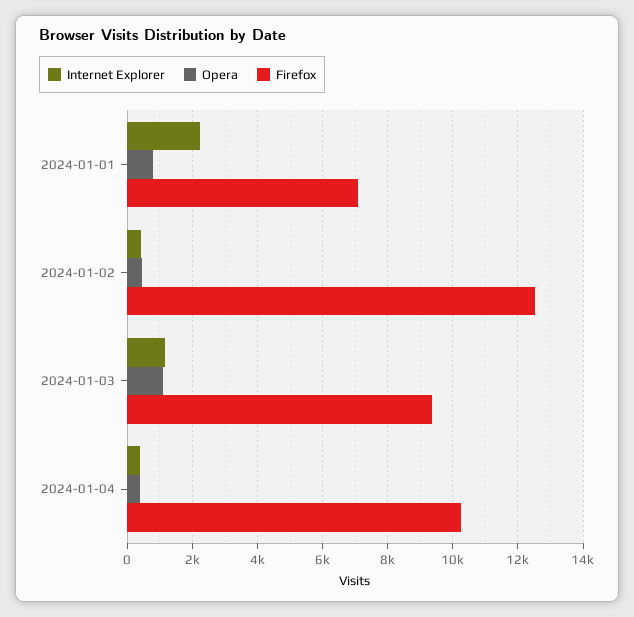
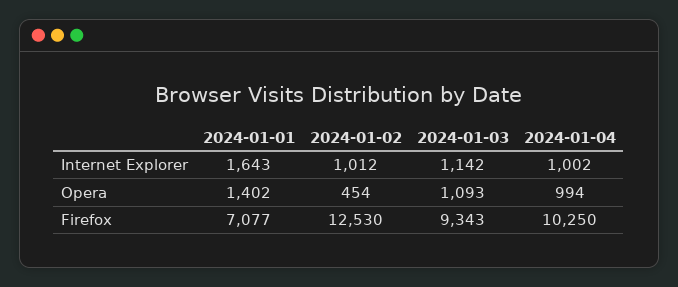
Internet Explorer, 2024-01-01: 2200 -> 1643
Opera, 2024-01-01: 800 -> 1402
Internet Explorer, 2024-01-02: 400 -> 1012
Internet Explorer, 2024-01-04: 400 -> 1002
Opera, 2024-01-04: 400 -> 994

